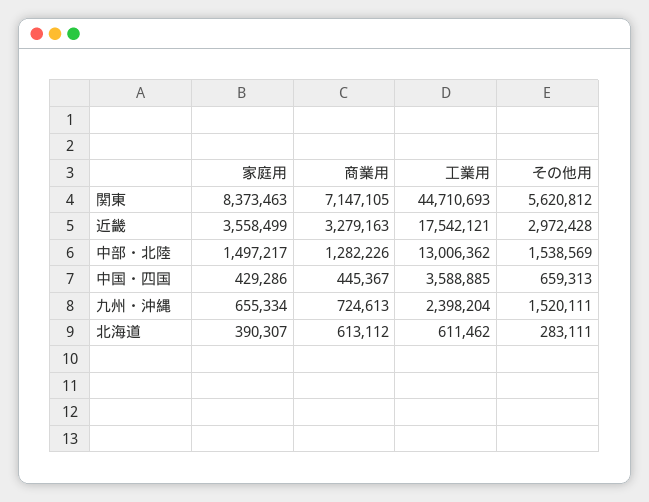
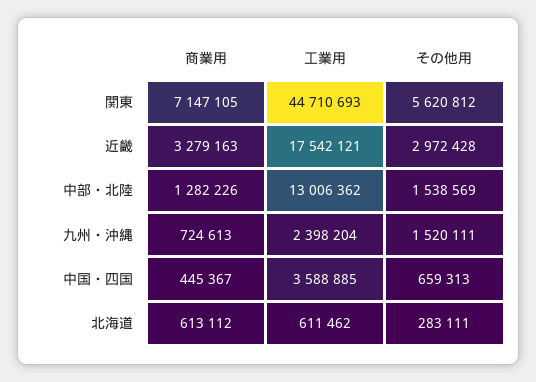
家庭用, 関東: 8373463 -> none
家庭用, 近畿: 3558499 -> none
家庭用, 中部・北陸: 1497217 -> none
家庭用, 中国・四国: 429286 -> none
家庭用, 九州・沖縄: 655334 -> none
家庭用, 北海道: 390307 -> none

